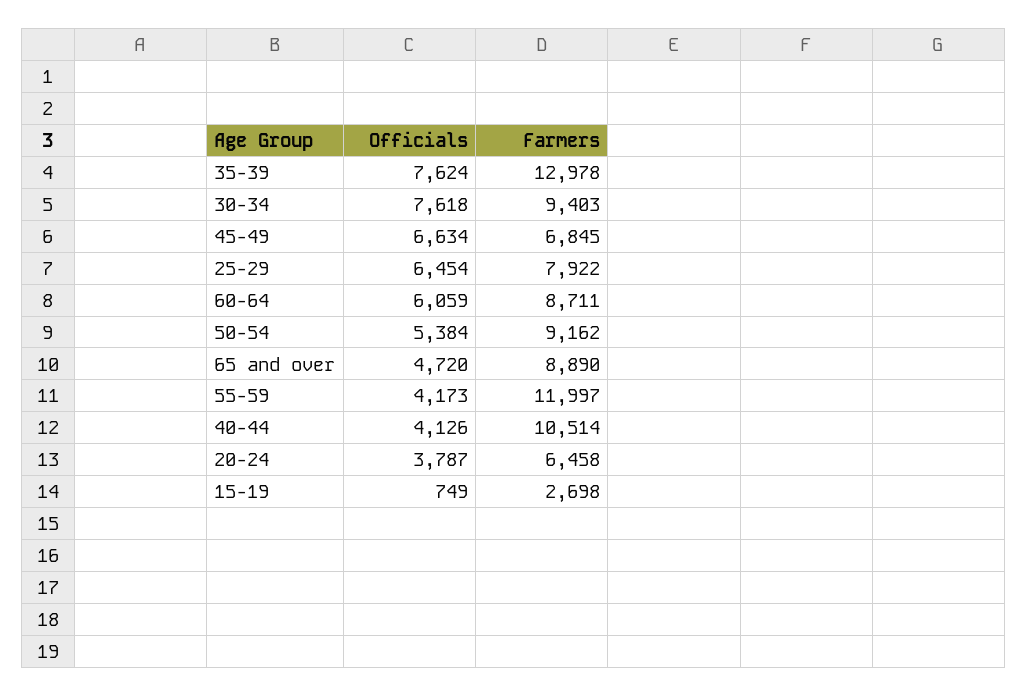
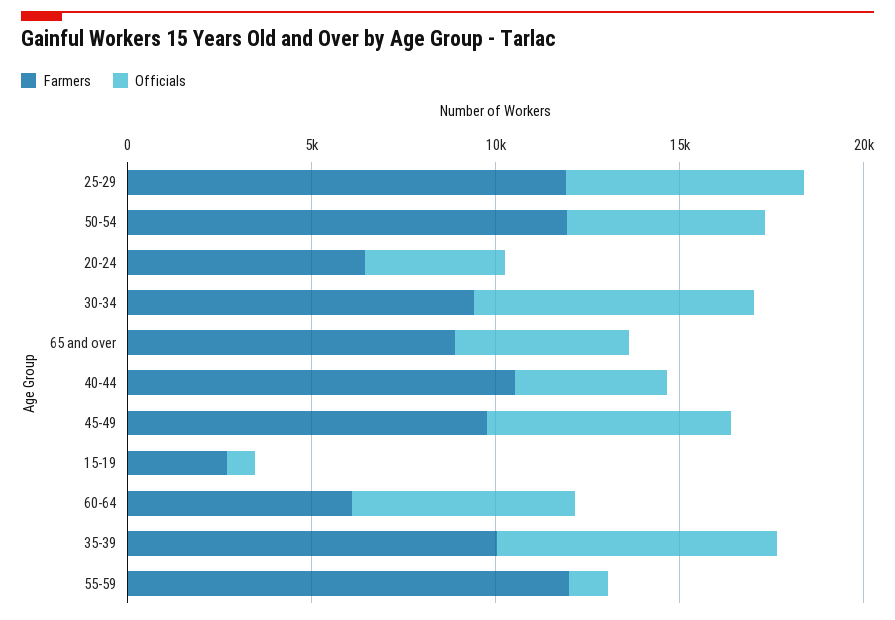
Farmers, 35-39: 12978 -> 10000
Farmers, 45-49: 6845 -> 10000
Farmers, 25-29: 7922 -> 12000
Farmers, 60-64: 8711 -> 6000
Farmers, 50-54: 9162 -> 12000
Officials, 55-59: 4173 -> 1000

